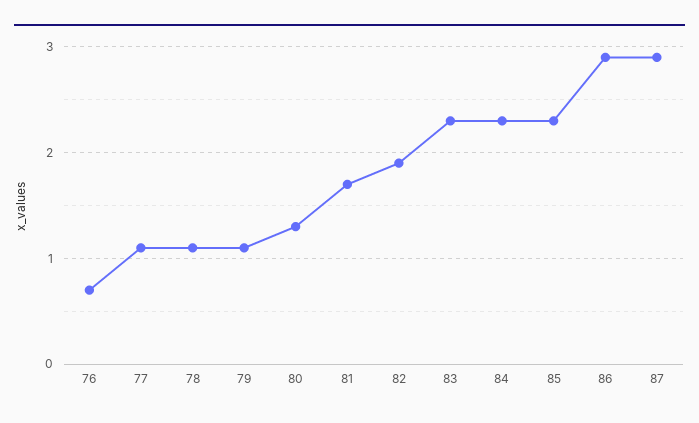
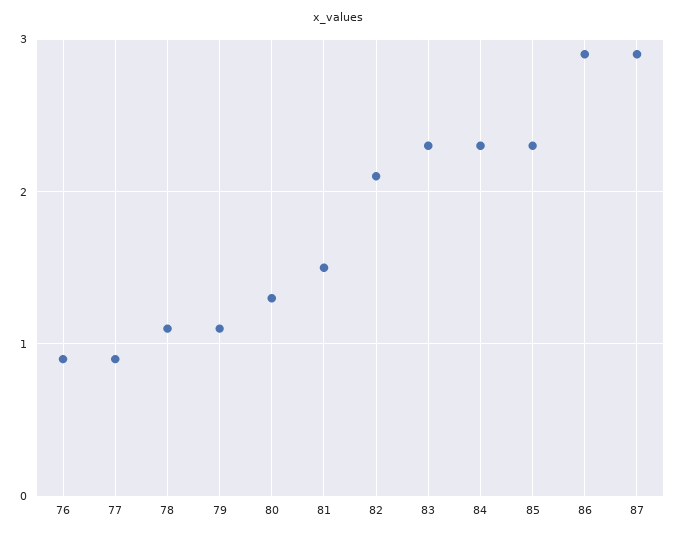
76: 0.7 -> 0.9
77: 1.1 -> 0.9
81: 1.7 -> 1.5
82: 1.9 -> 2.1

